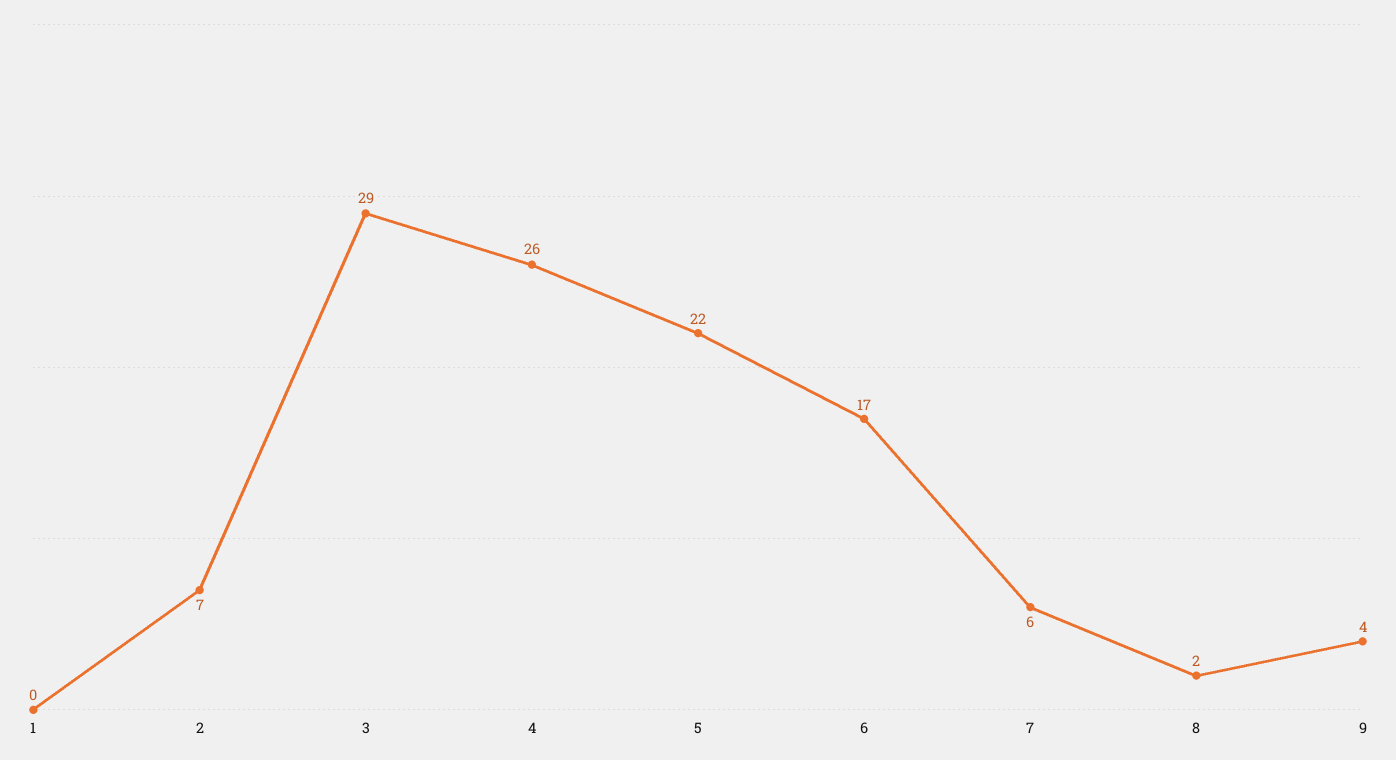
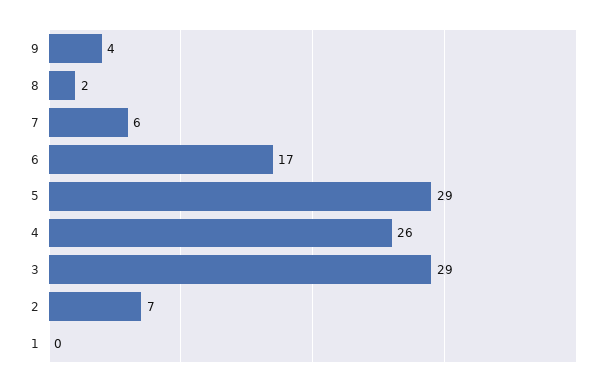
5: 22 -> 29

